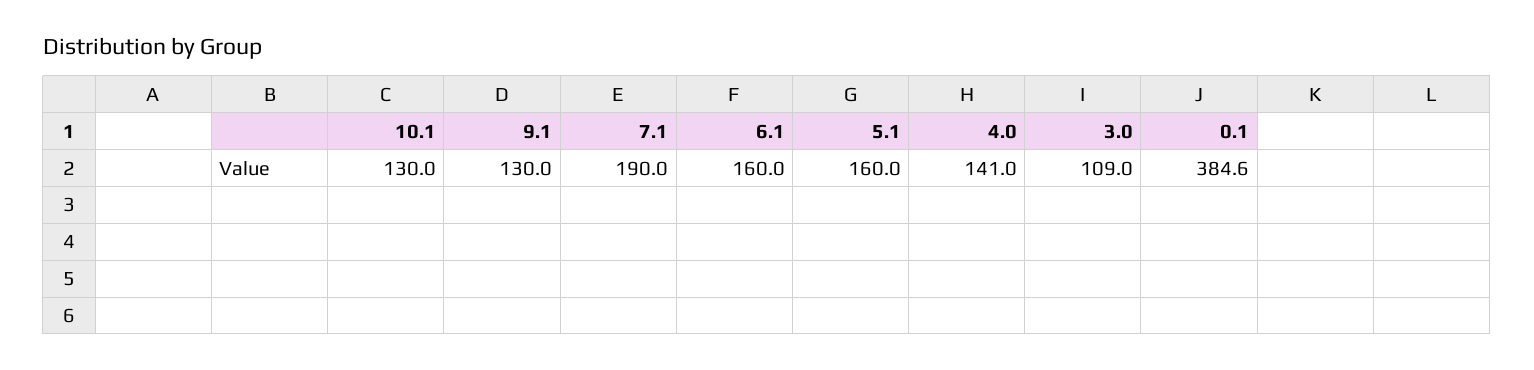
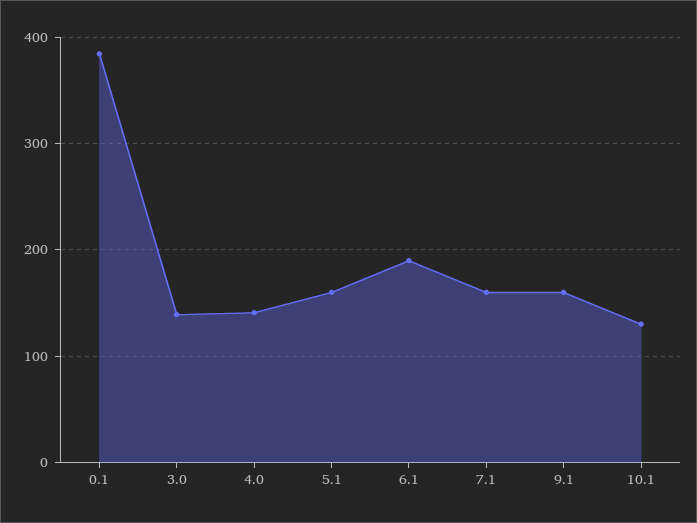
9.1: 130 -> 160
7.1: 190 -> 160
6.1: 160 -> 190
3.0: 109 -> 140

